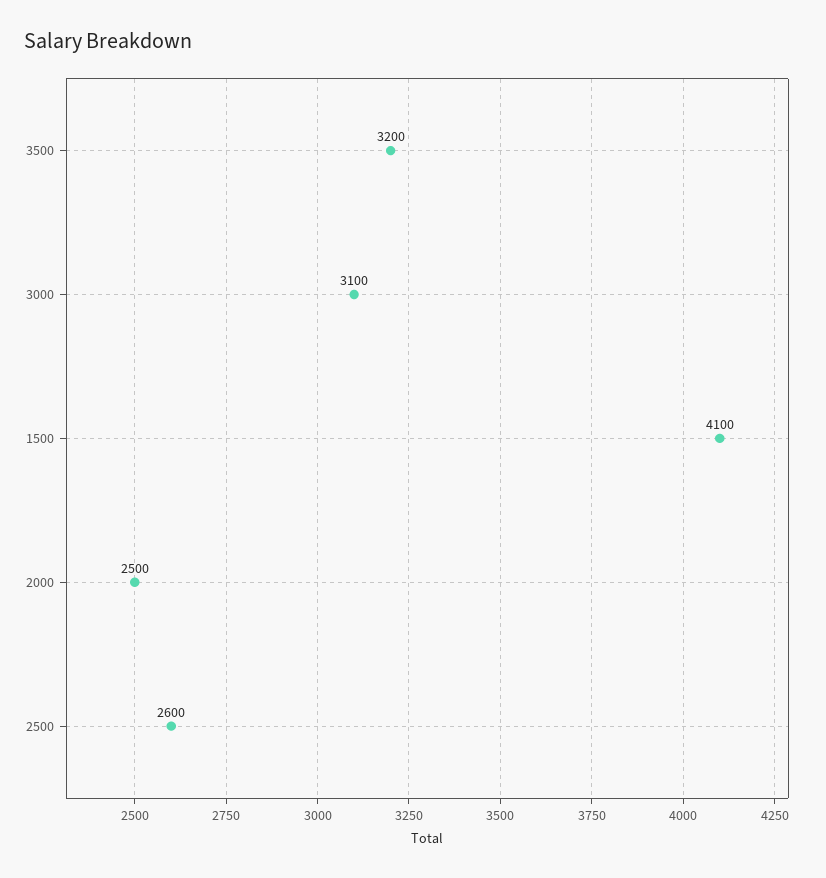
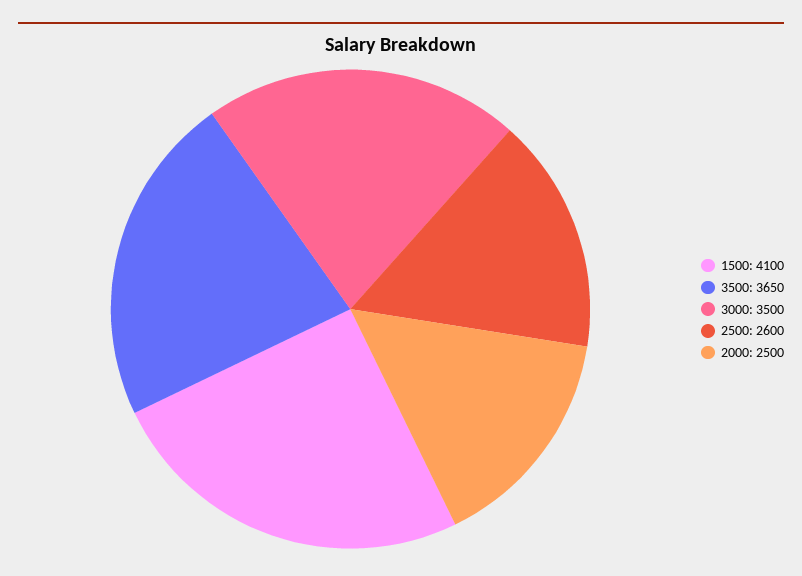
3500: 3200 -> 3650
3000: 3100 -> 3500

